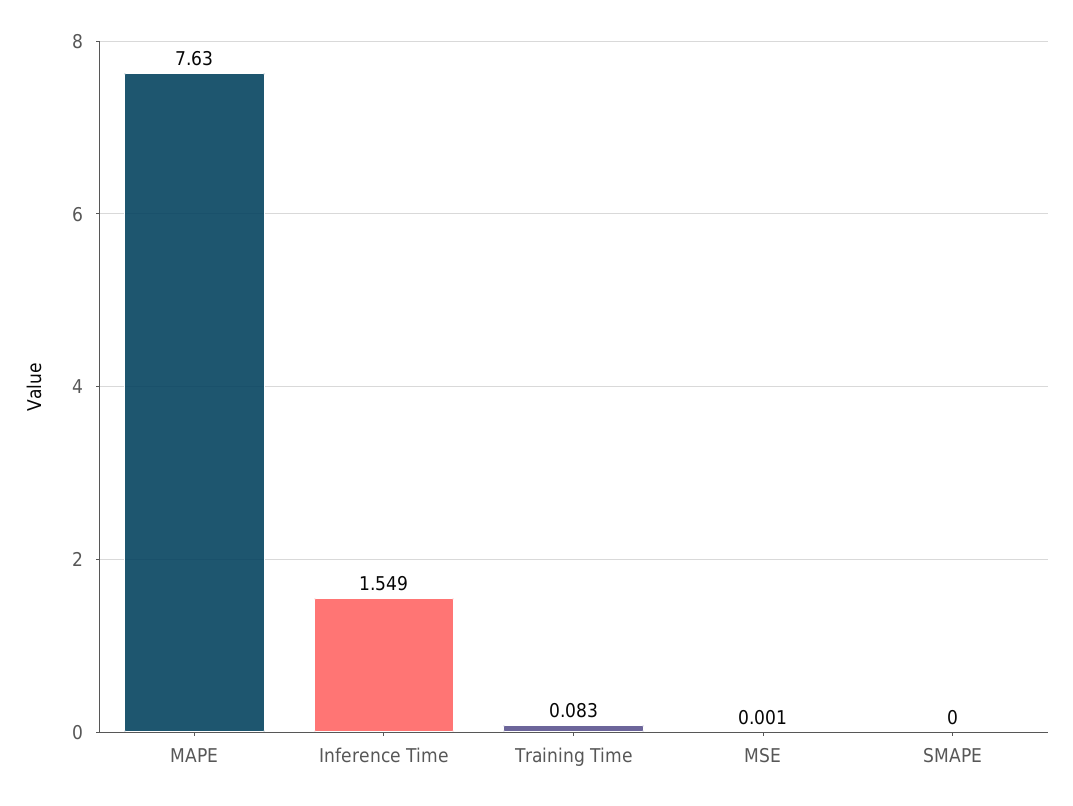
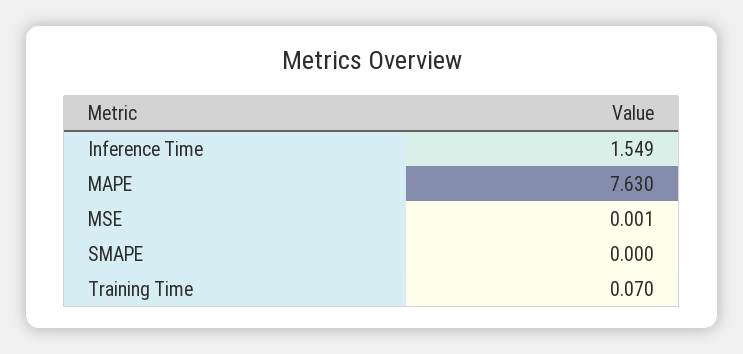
Training Time: 0.083 -> 0.07

